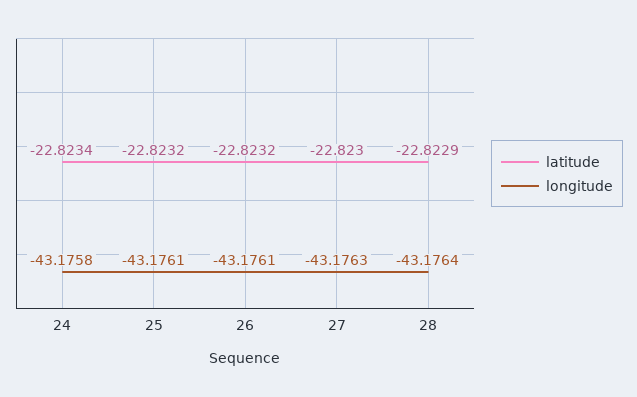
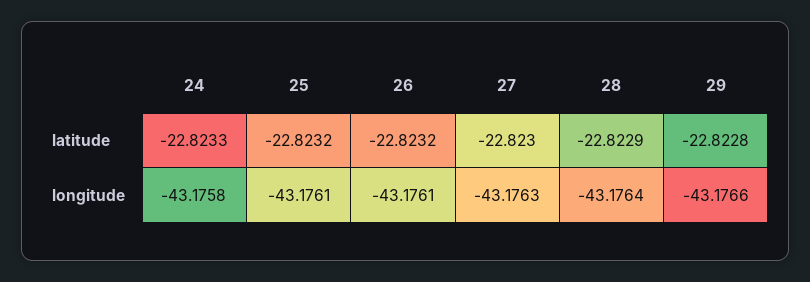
latitude, 24: -22.8234 -> -22.8233
latitude, 29: none -> -22.8228
longitude, 29: none -> -43.1766

